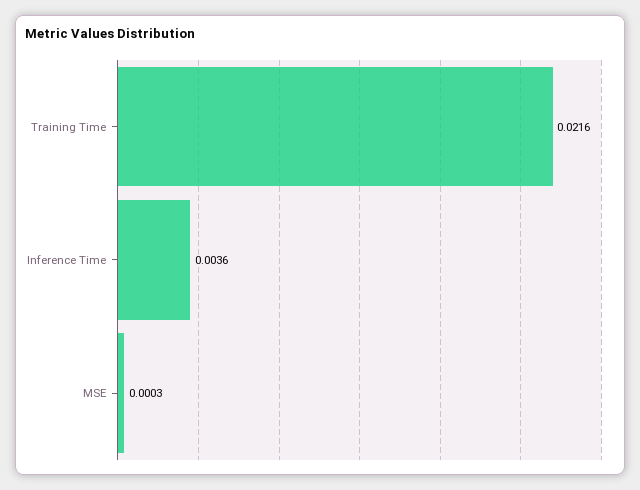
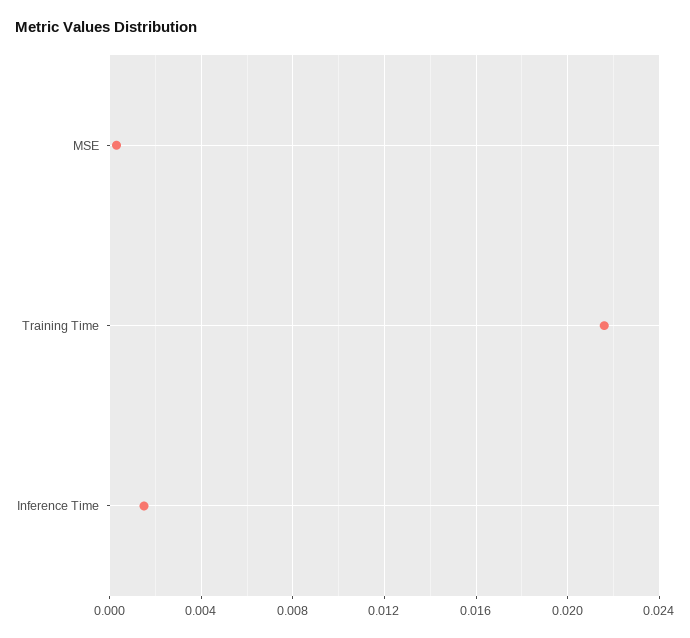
Inference Time: 0.0036 -> 0.0015

